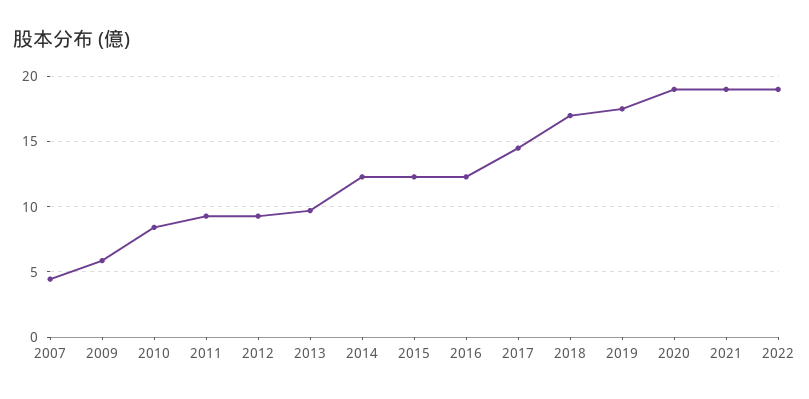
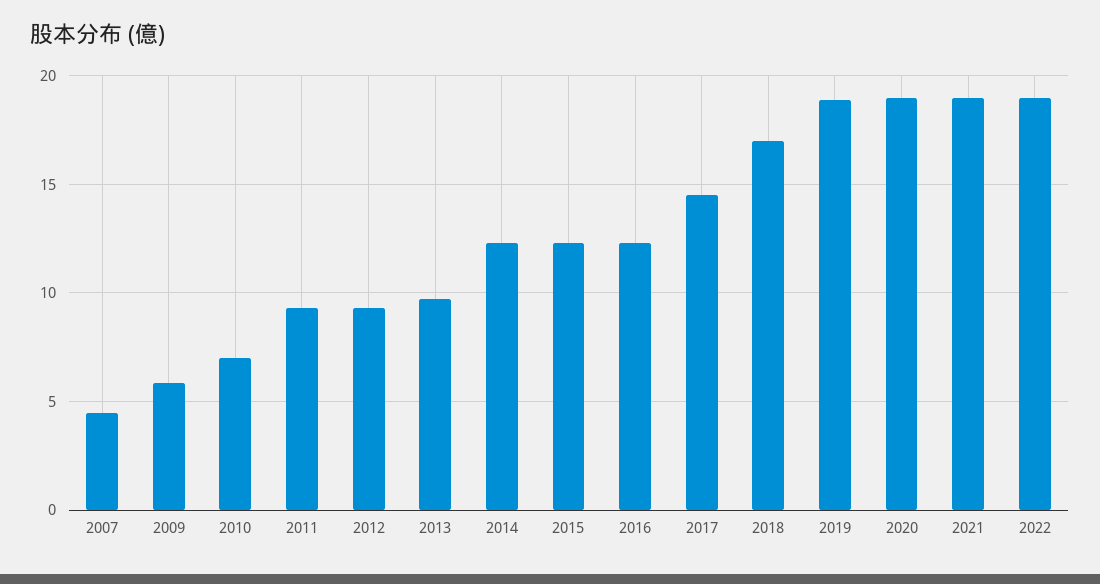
2010: 8.5 -> 7
2019: 17.5 -> 19

